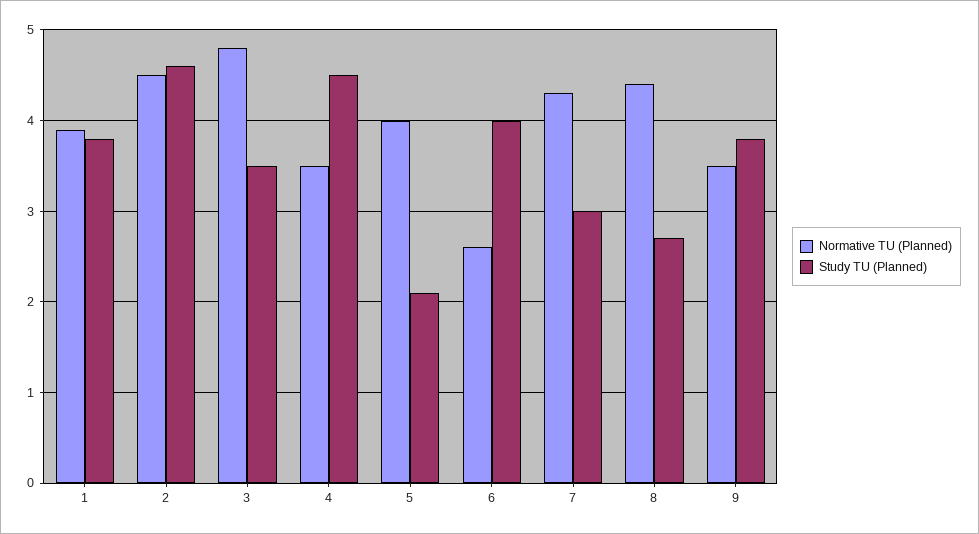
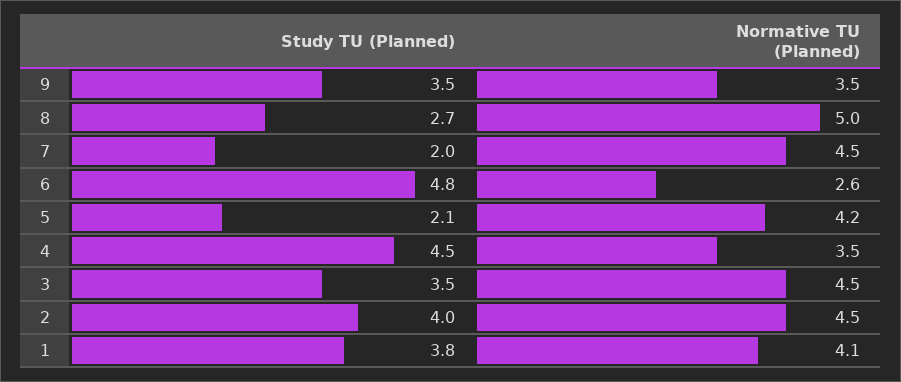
Normative TU (Planned), 1: 3.9 -> 4.1
Study TU (Planned), 2: 4.6 -> 4
Normative TU (Planned), 3: 4.8 -> 4.5
Normative TU (Planned), 5: 4 -> 4.2
Study TU (Planned), 6: 4 -> 4.8
Normative TU (Planned), 7: 4.3 -> 4.5
Study TU (Planned), 7: 3 -> 2
Normative TU (Planned), 8: 4.4 -> 5
Study TU (Planned), 9: 3.8 -> 3.5

